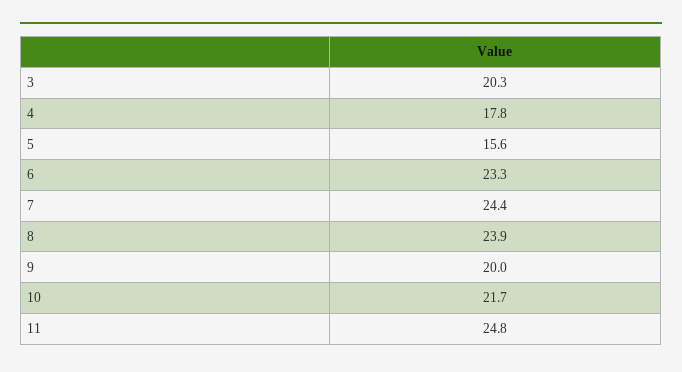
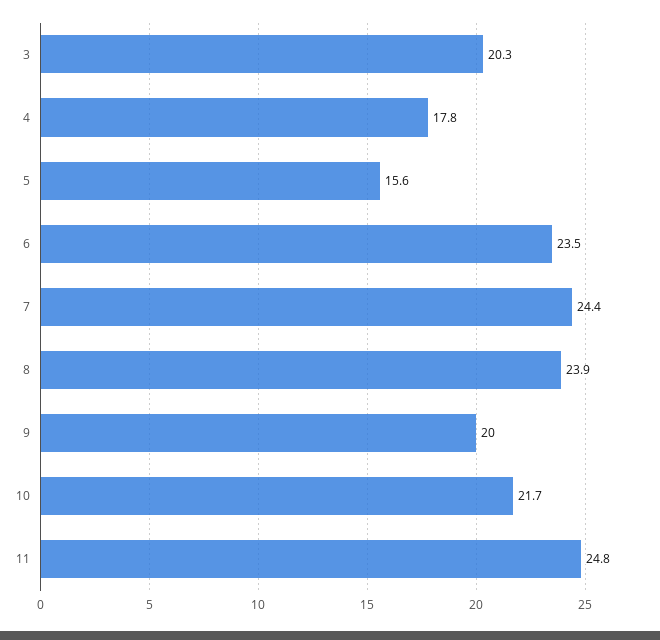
6: 23.3 -> 23.5

